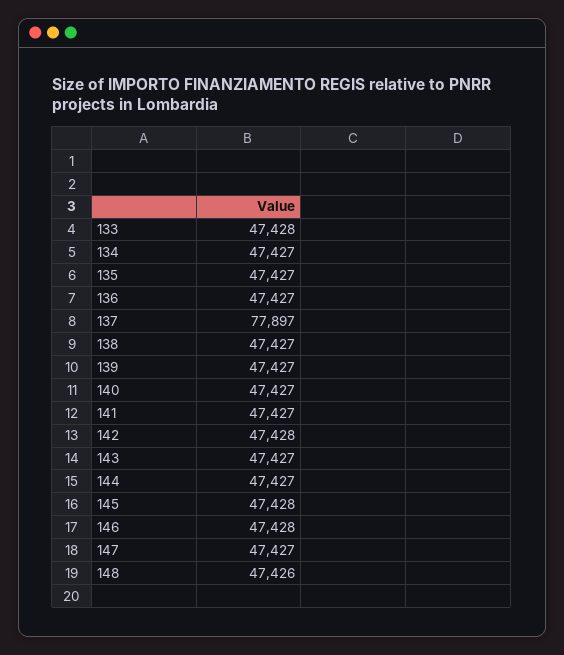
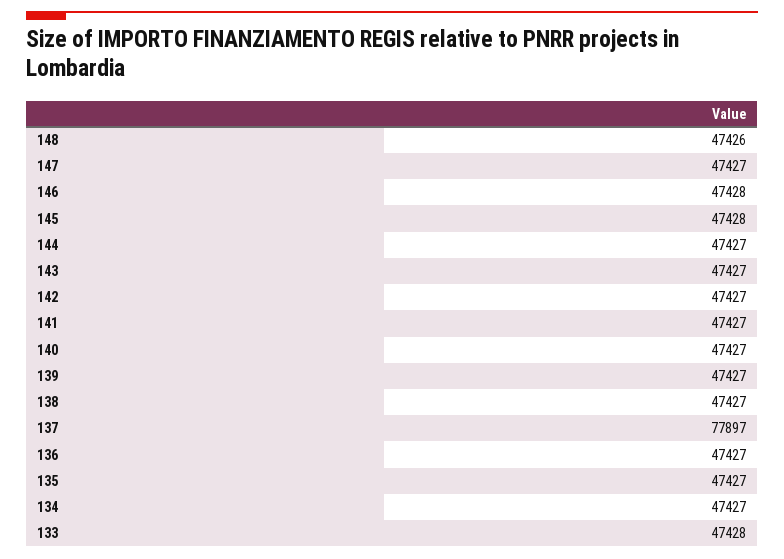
142: 47428 -> 47427

